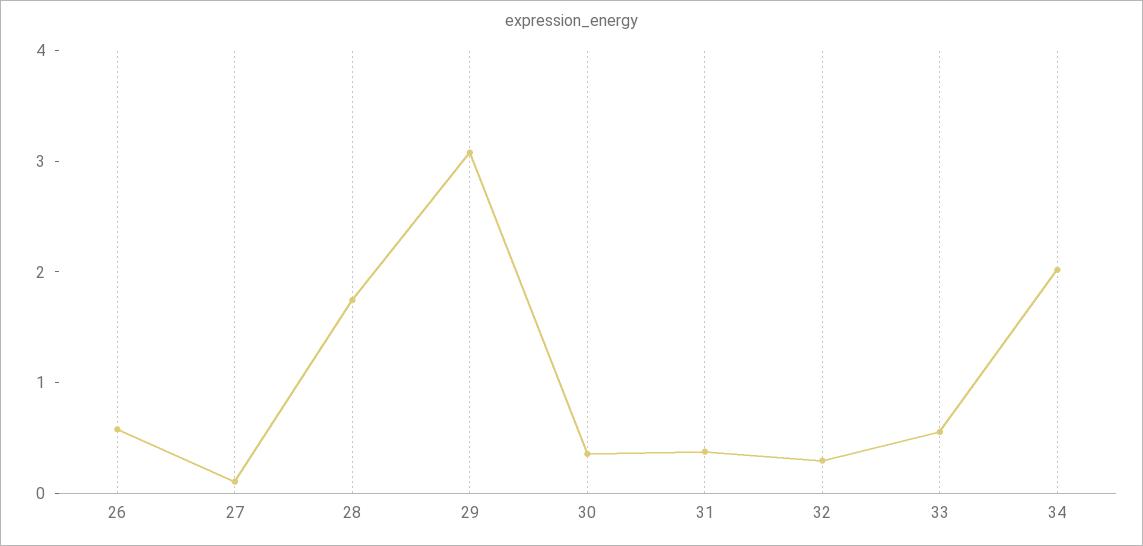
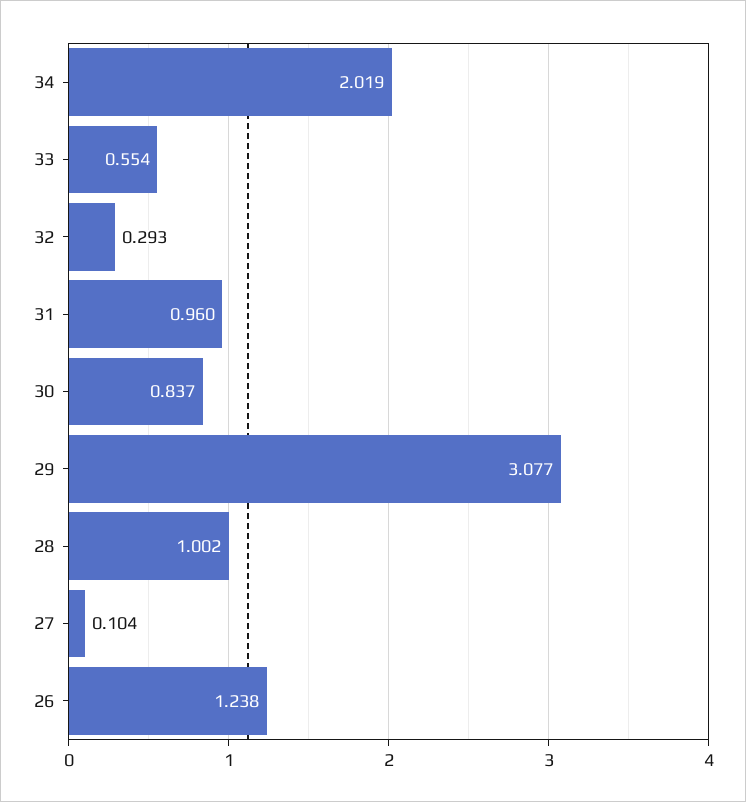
26: 0.6 -> 1.238
28: 1.8 -> 1.002
30: 0.4 -> 0.837
31: 0.4 -> 0.96

